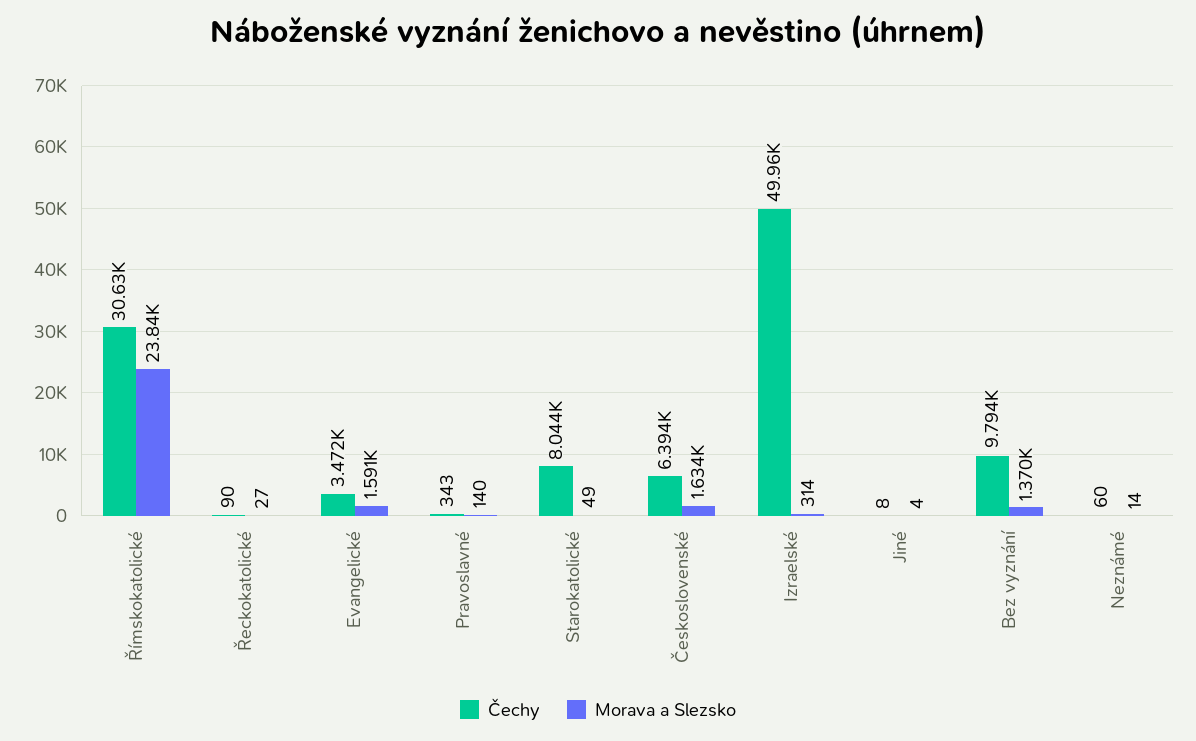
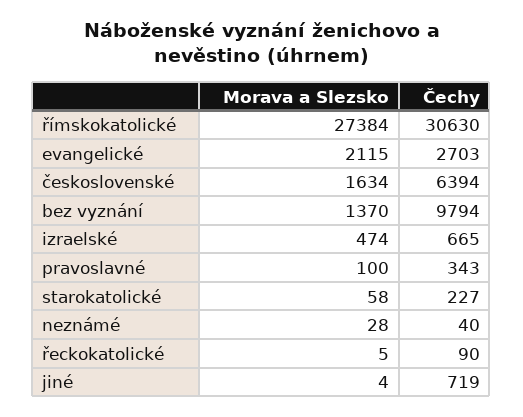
Morava a Slezsko, Římskokatolické: 23840 -> 27384
Morava a Slezsko, Řeckokatolické: 27 -> 5
Čechy, Evangelické: 3472 -> 2703
Morava a Slezsko, Evangelické: 1591 -> 2115
Morava a Slezsko, Pravoslavné: 140 -> 100
Čechy, Starokatolické: 8044 -> 227
Morava a Slezsko, Starokatolické: 49 -> 58
Čechy, Izraelské: 49960 -> 665
Morava a Slezsko, Izraelské: 314 -> 474
Čechy, Jiné: 8 -> 719
Čechy, Neznámé: 60 -> 40
Morava a Slezsko, Neznámé: 14 -> 28

